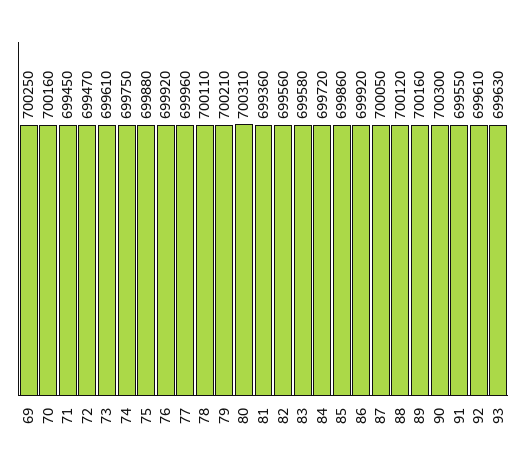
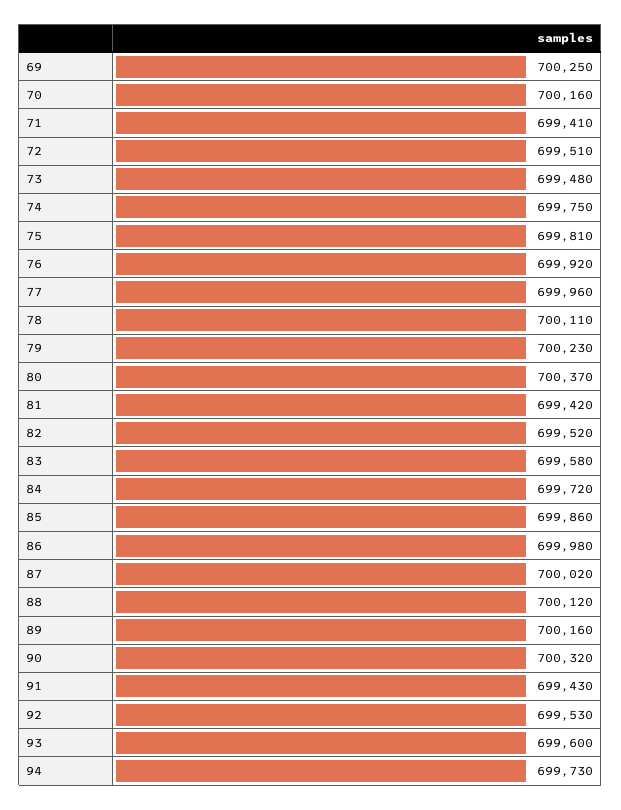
71: 699450 -> 699410
72: 699470 -> 699510
73: 699610 -> 699480
75: 699880 -> 699810
79: 700210 -> 700230
80: 700310 -> 700370
81: 699360 -> 699420
82: 699560 -> 699520
86: 699920 -> 699980
87: 700050 -> 700020
90: 700300 -> 700320
91: 699550 -> 699430
92: 699610 -> 699530
93: 699630 -> 699600
94: none -> 699730

